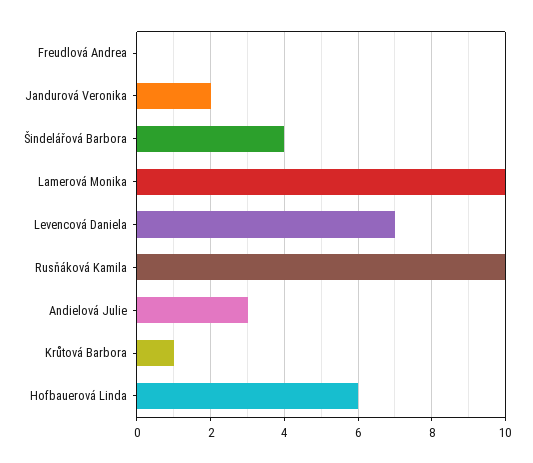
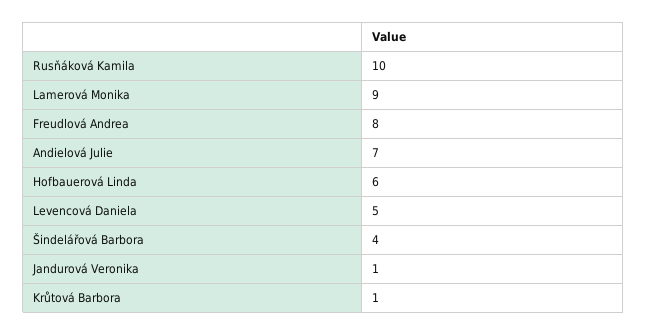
Freudlová Andrea: 0 -> 8
Jandurová Veronika: 2 -> 1
Lamerová Monika: 10 -> 9
Levencová Daniela: 7 -> 5
Andielová Julie: 3 -> 7

